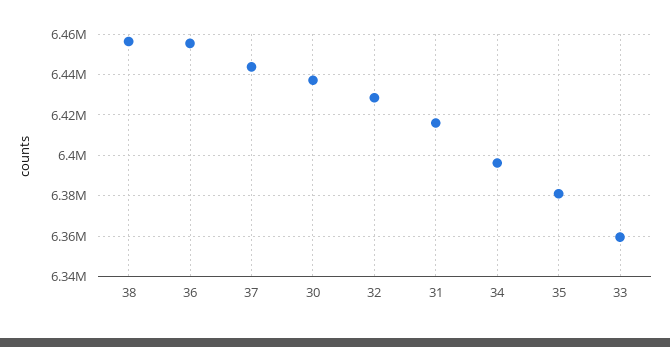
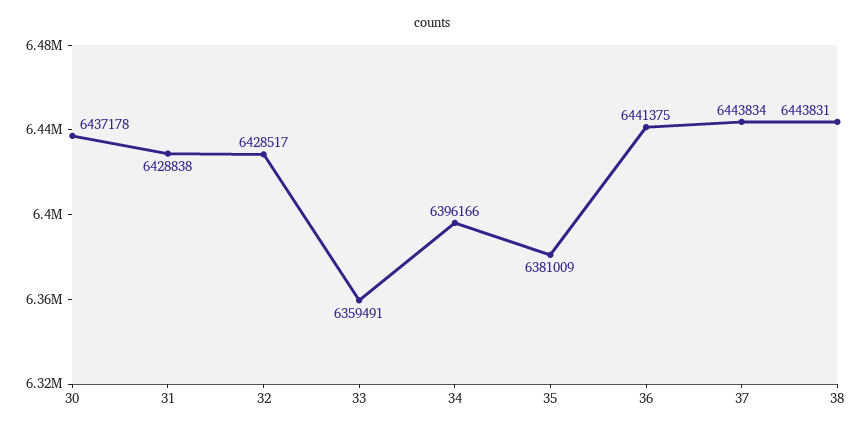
38: 6455000 -> 6443831
36: 6455000 -> 6441375
31: 6415000 -> 6428838

